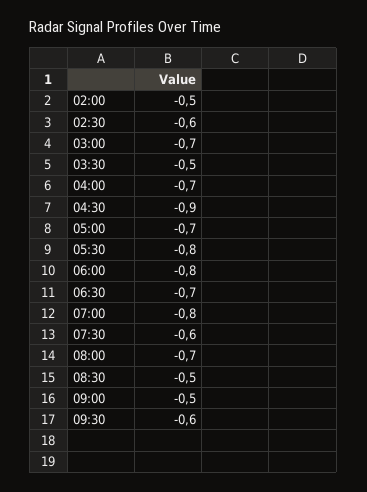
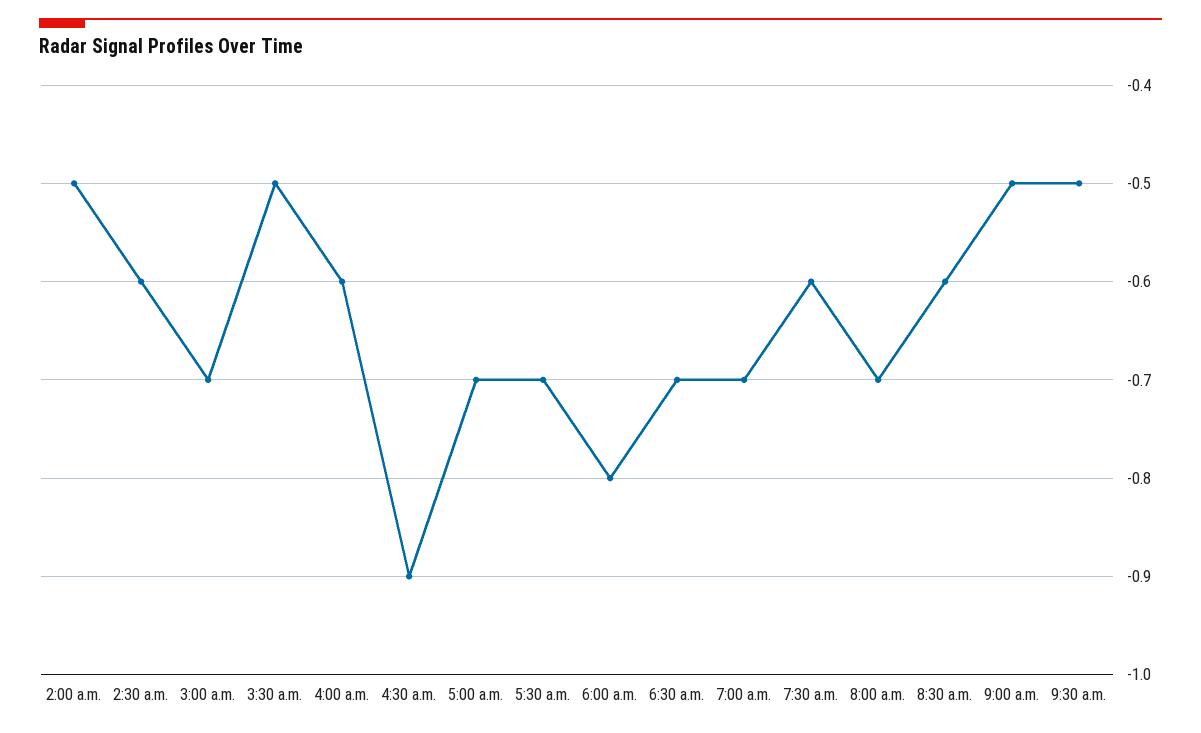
04:00: -0.7 -> -0.6
05:30: -0.8 -> -0.7
07:00: -0.8 -> -0.7
08:30: -0.5 -> -0.6
09:30: -0.6 -> -0.5

